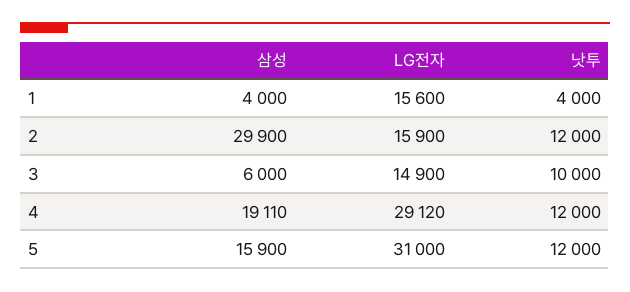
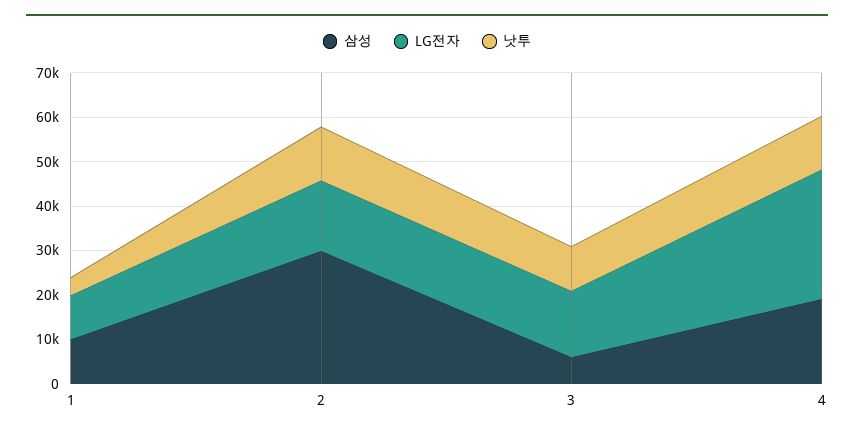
삼성, 1: 4000 -> 10000
LG전자, 1: 15600 -> 10000
삼성, 5: 15900 -> none
LG전자, 5: 31000 -> none
낫투, 5: 12000 -> none

